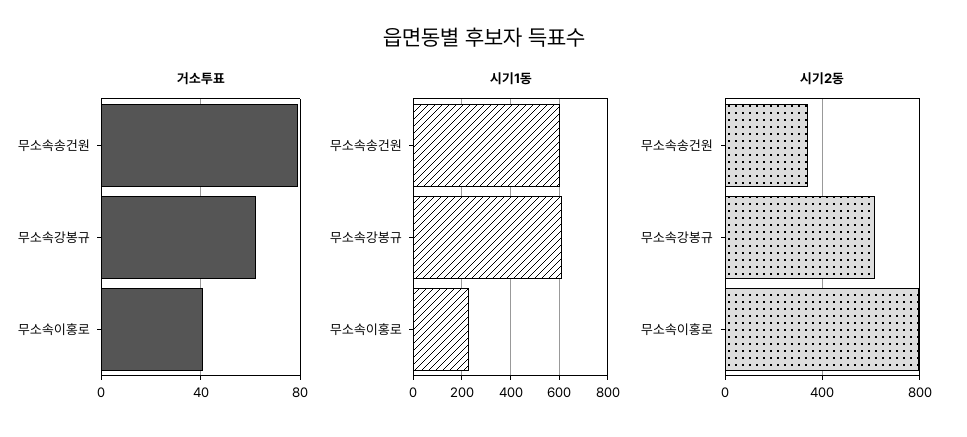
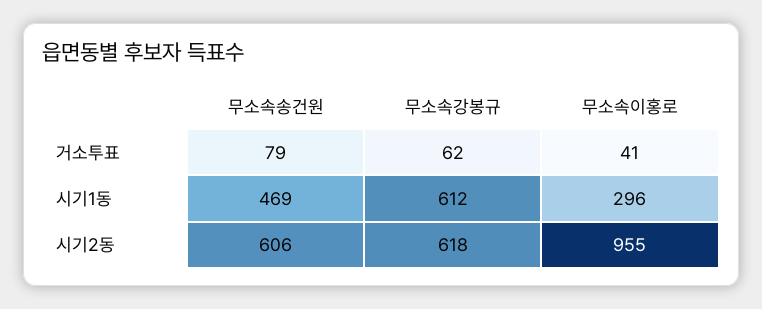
시기1동, 무소속송건원: 600 -> 469
시기1동, 무소속이홍로: 225 -> 296
시기2동, 무소속송건원: 350 -> 606
시기2동, 무소속이홍로: 800 -> 955

